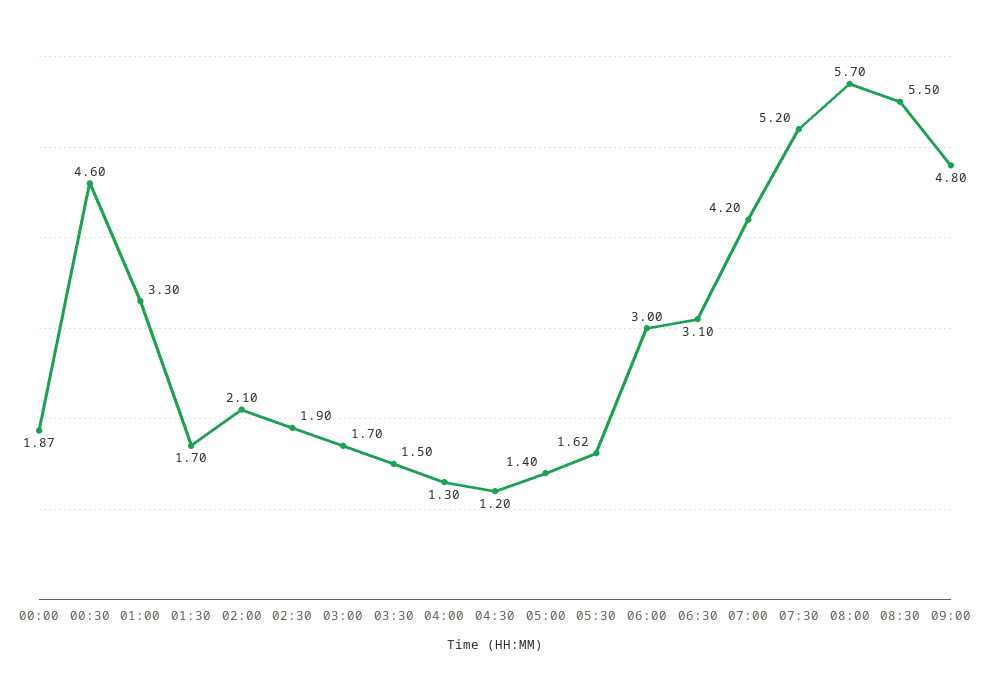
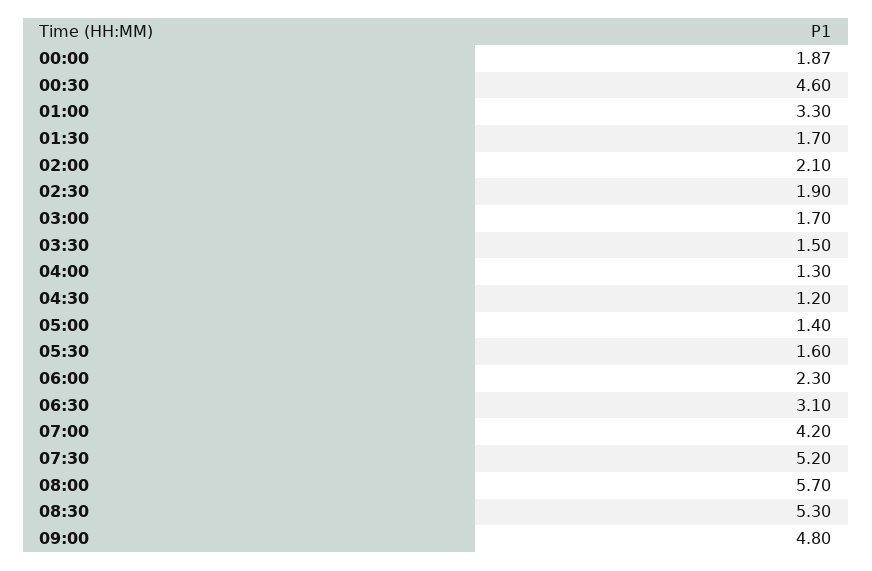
05:30: 1.62 -> 1.6
06:00: 3 -> 2.3
08:30: 5.5 -> 5.3

